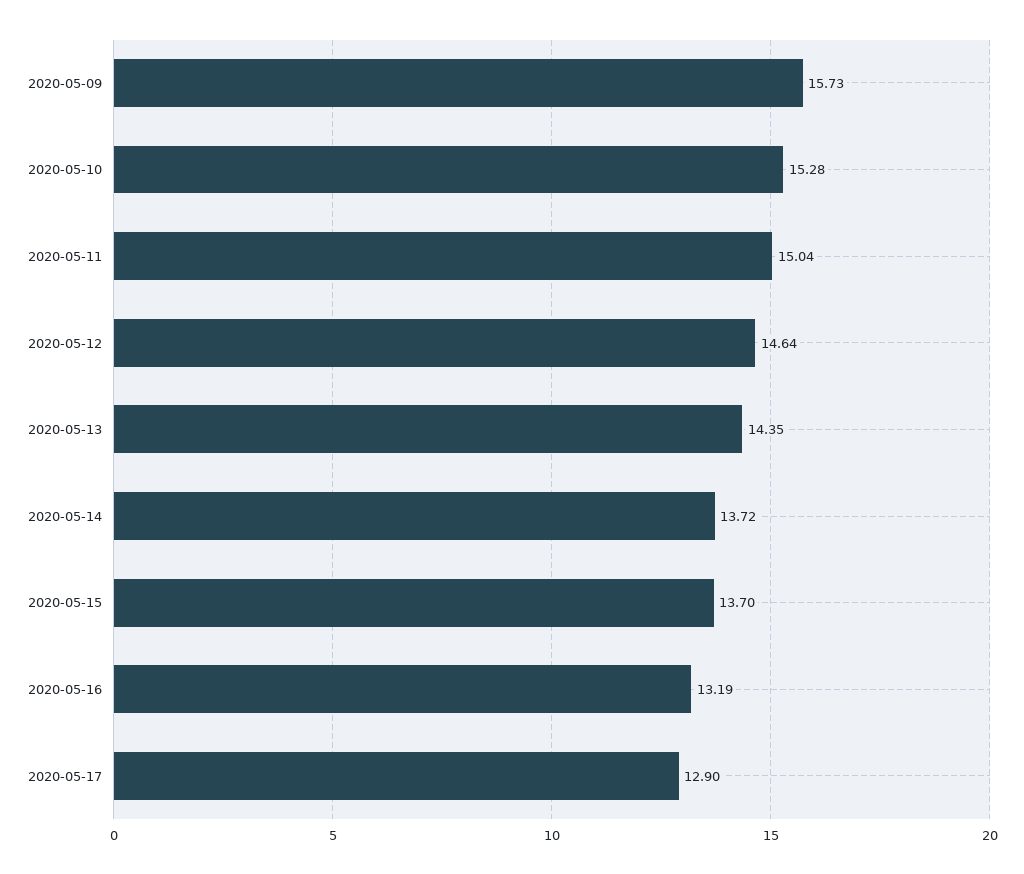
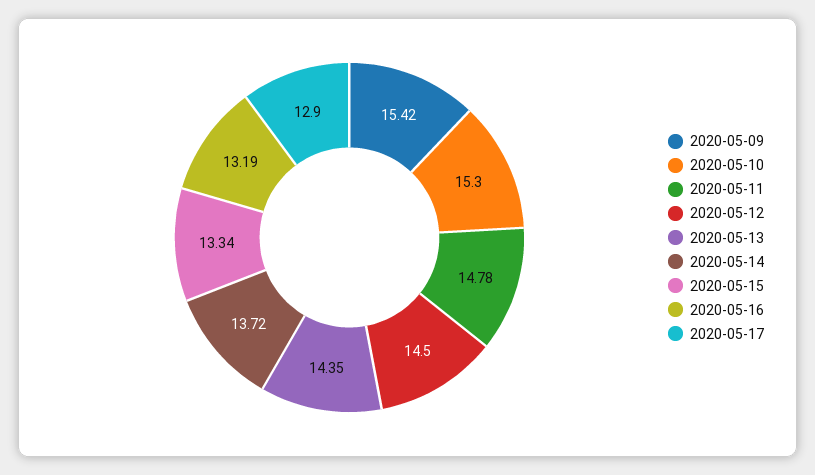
2020-05-09: 15.73 -> 15.42
2020-05-10: 15.28 -> 15.3
2020-05-11: 15.04 -> 14.78
2020-05-12: 14.64 -> 14.5
2020-05-15: 13.7 -> 13.34

